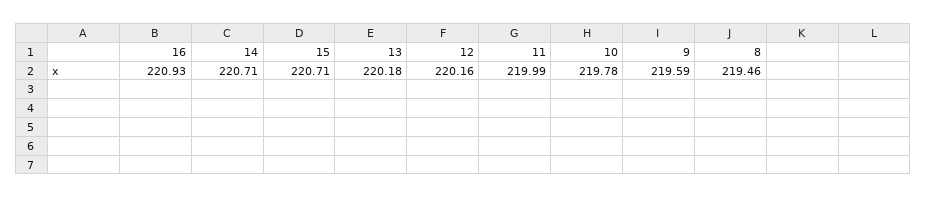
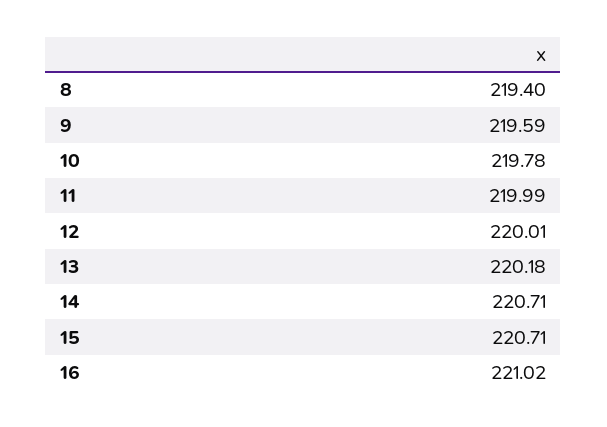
16: 220.93 -> 221.02
12: 220.16 -> 220.01
8: 219.46 -> 219.4

